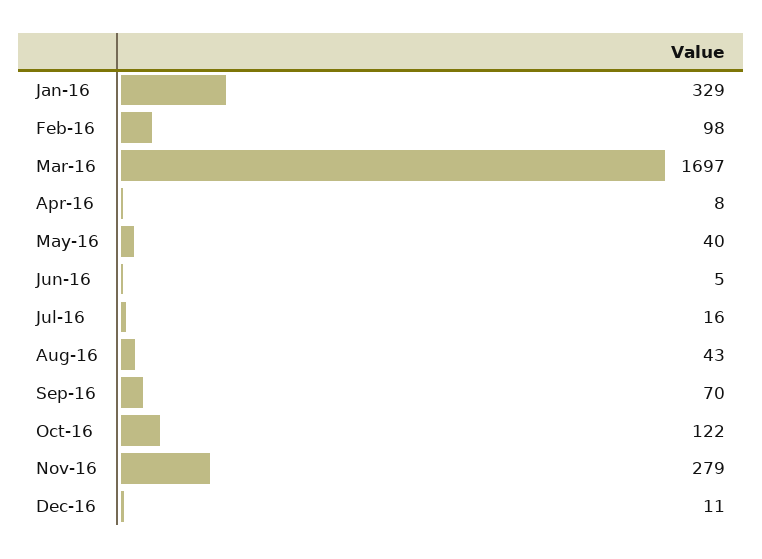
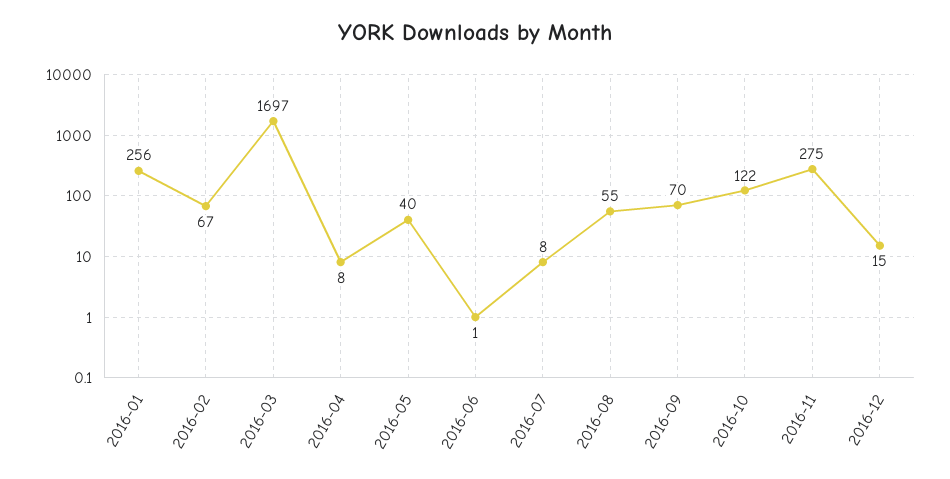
Jan-16: 329 -> 256
Feb-16: 98 -> 67
Jun-16: 5 -> 1
Jul-16: 16 -> 8
Aug-16: 43 -> 55
Nov-16: 279 -> 275
Dec-16: 11 -> 15

